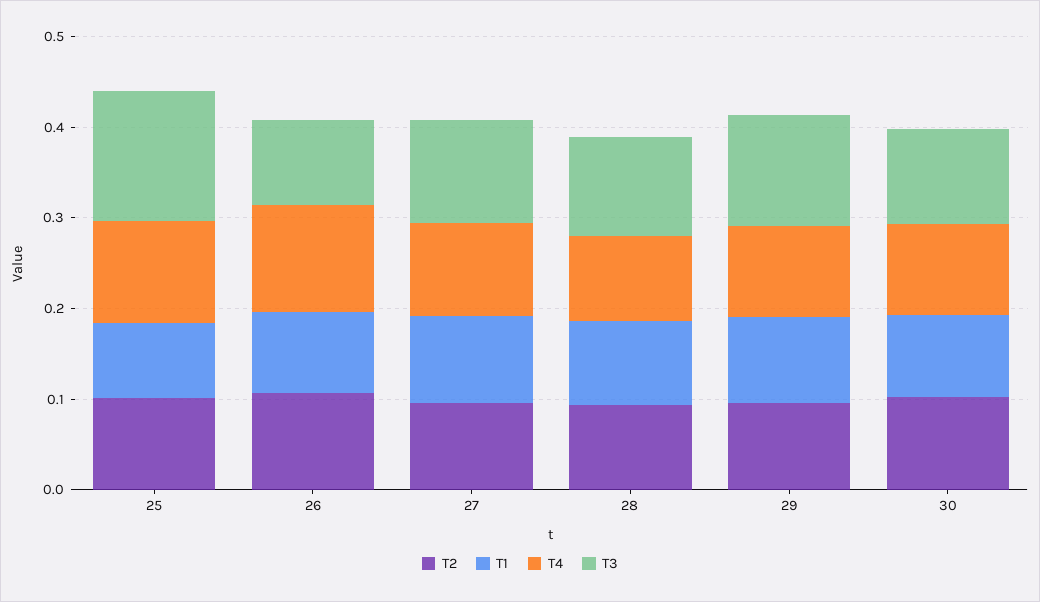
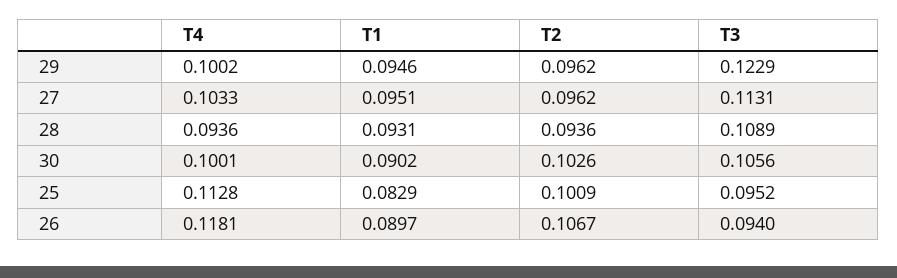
T3, 25: 0.14 -> 0.0952

